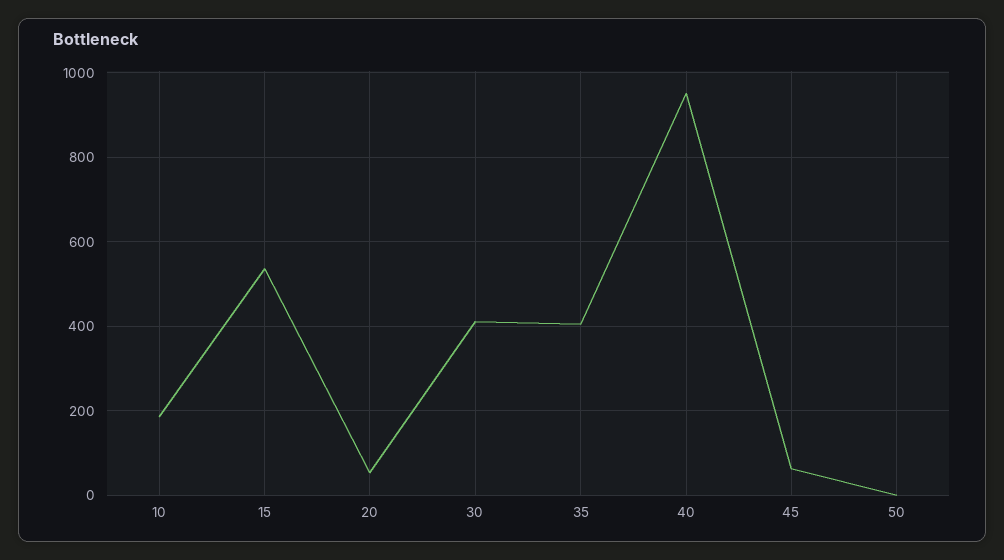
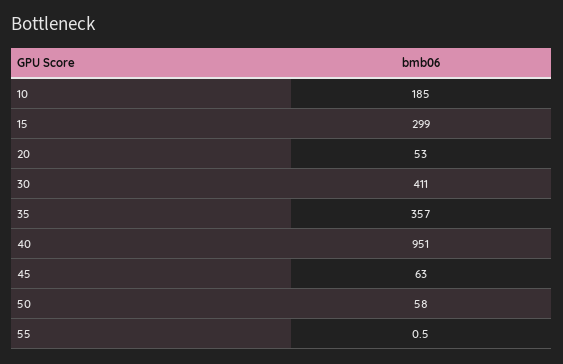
15: 540 -> 299
35: 400 -> 357
50: 0 -> 58
55: none -> 0.5

